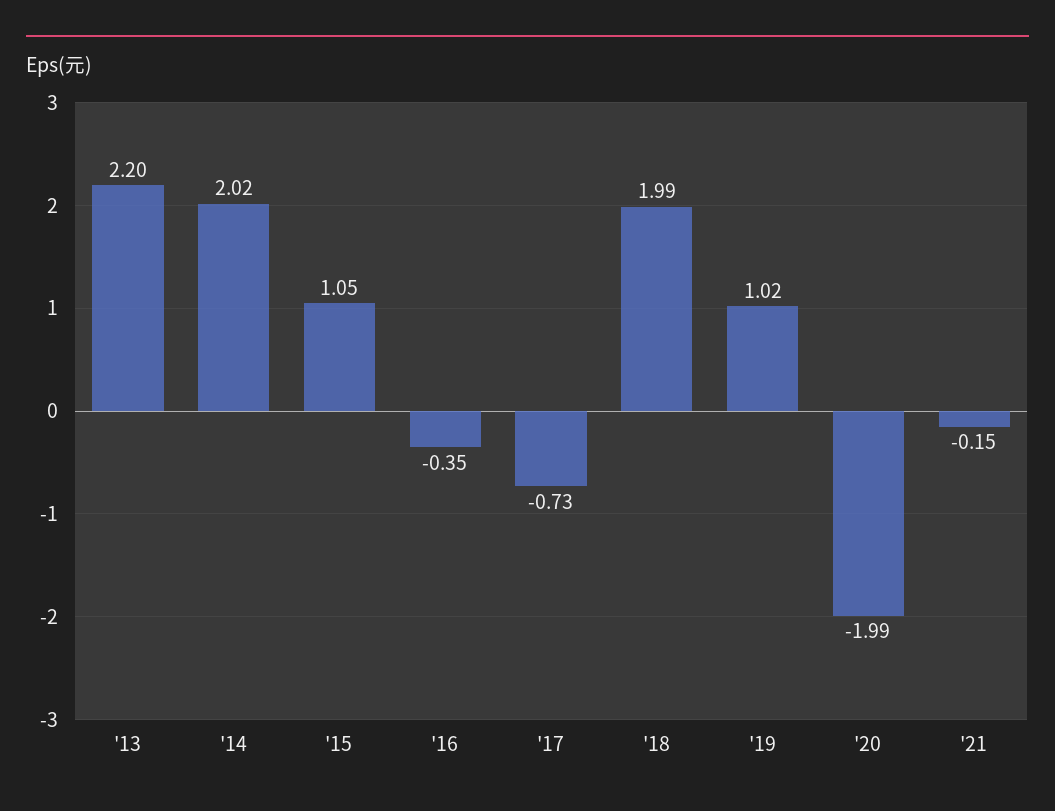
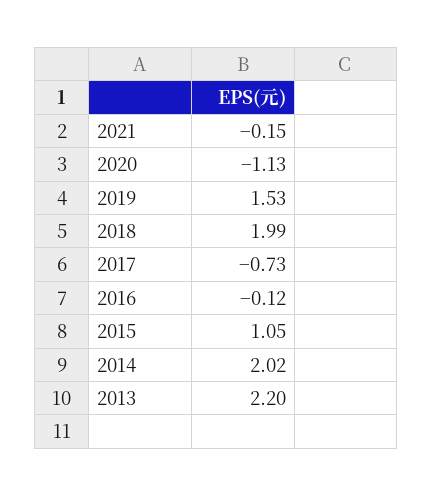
'16: -0.35 -> -0.12
'19: 1.02 -> 1.53
'20: -1.99 -> -1.13

